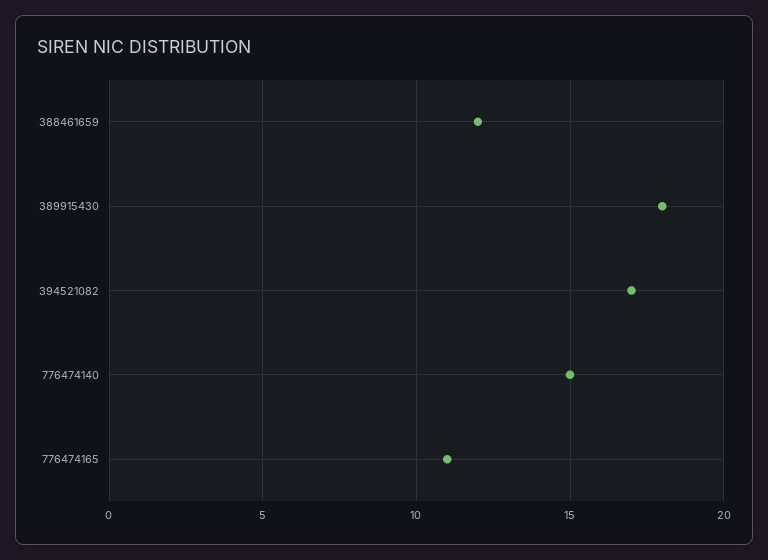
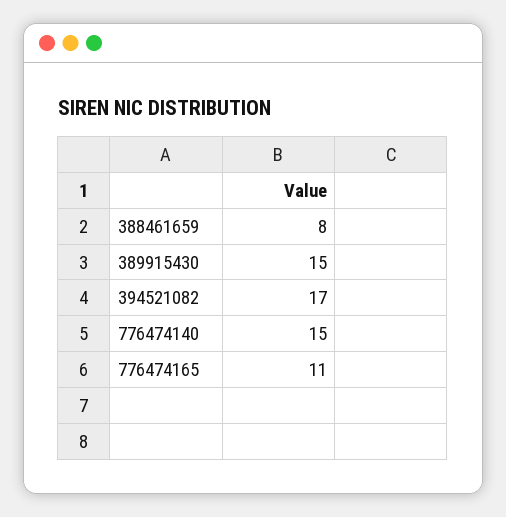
388461659: 12 -> 8
389915430: 18 -> 15

